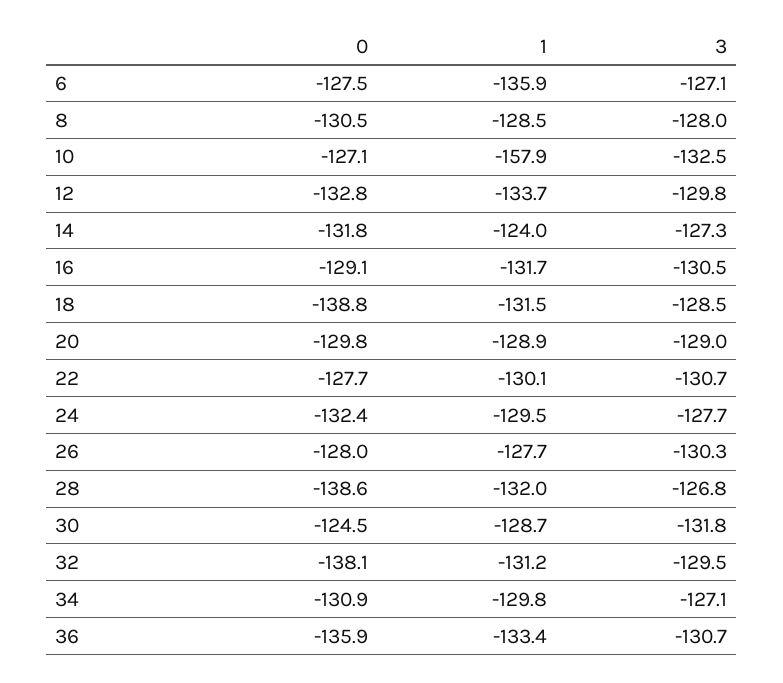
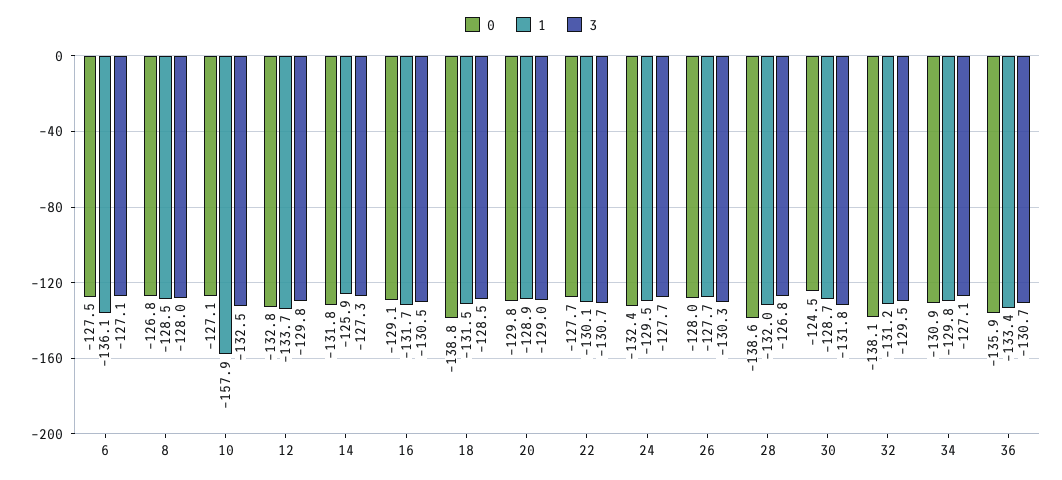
1, 6: -135.9 -> -136.1
0, 8: -130.5 -> -126.8
1, 14: -124 -> -125.9

